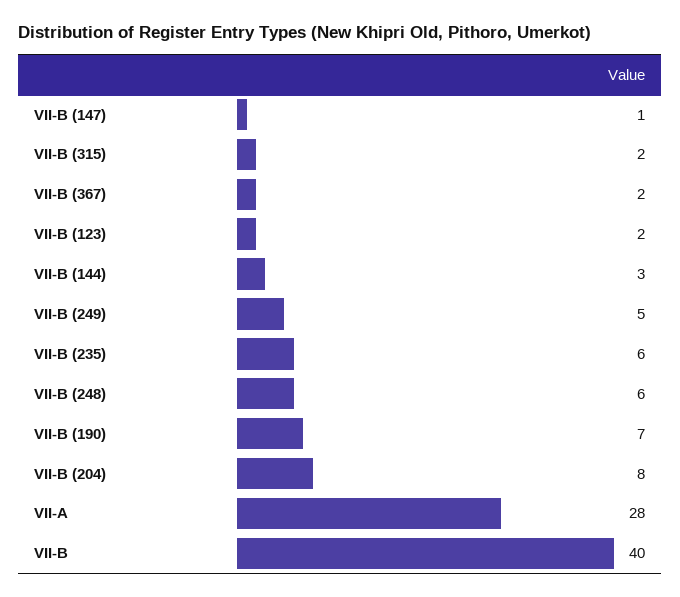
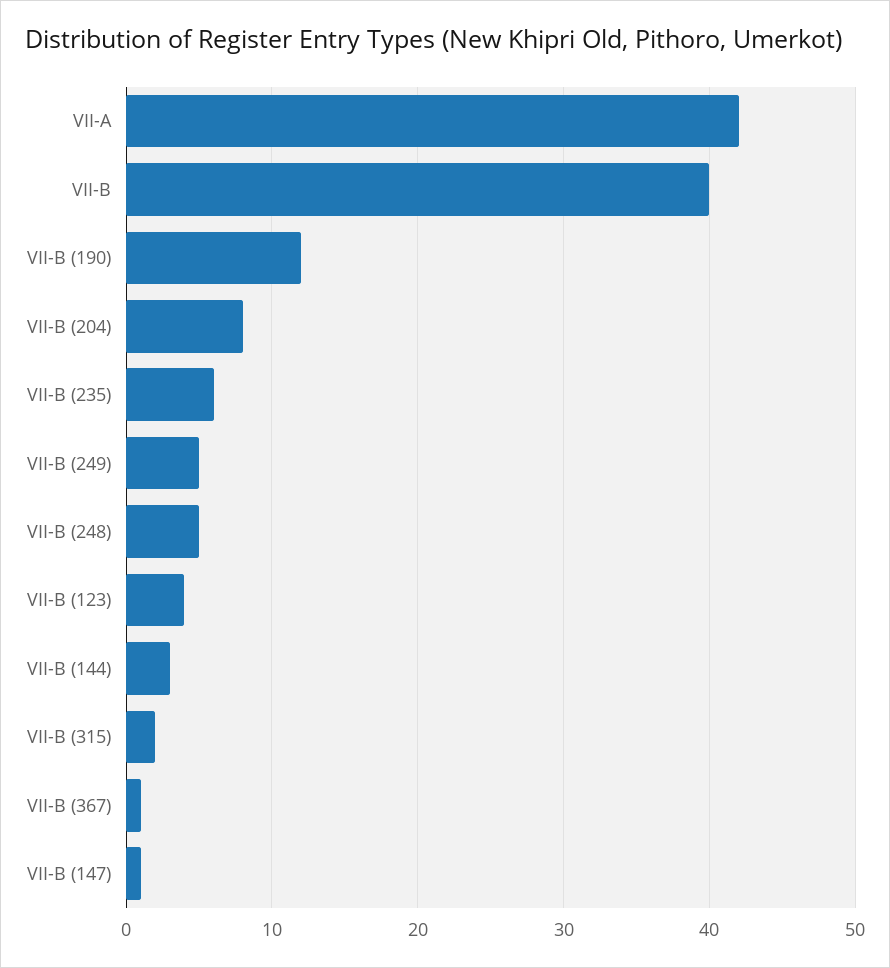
VII-B (367): 2 -> 1
VII-B (123): 2 -> 4
VII-B (248): 6 -> 5
VII-B (190): 7 -> 12
VII-A: 28 -> 42

